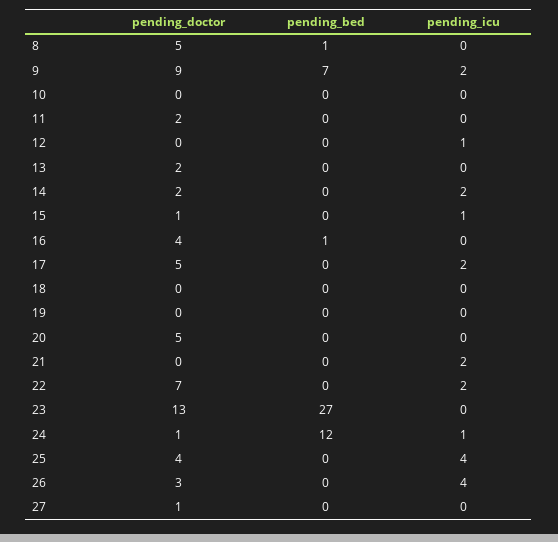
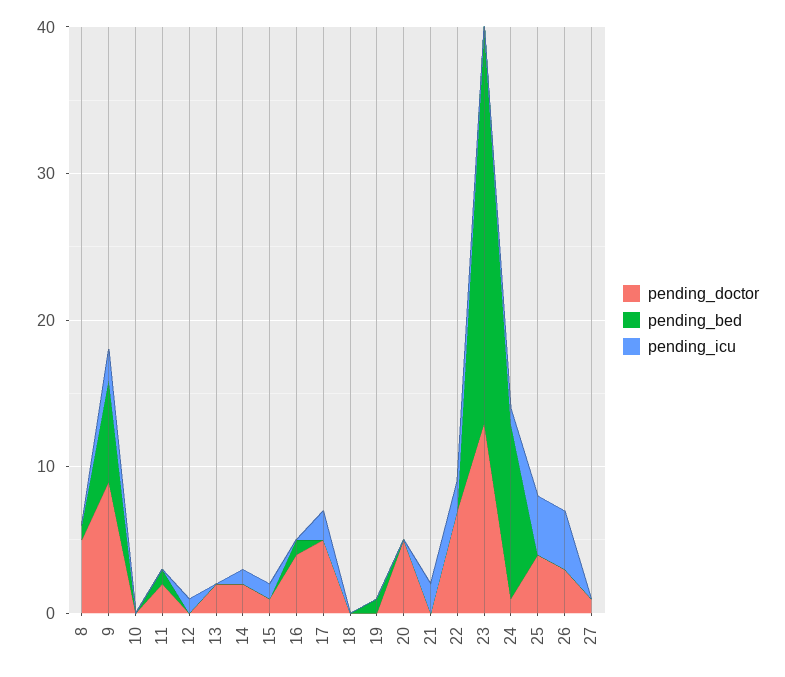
pending_bed, 11: 0 -> 1
pending_icu, 14: 2 -> 1
pending_bed, 19: 0 -> 1

